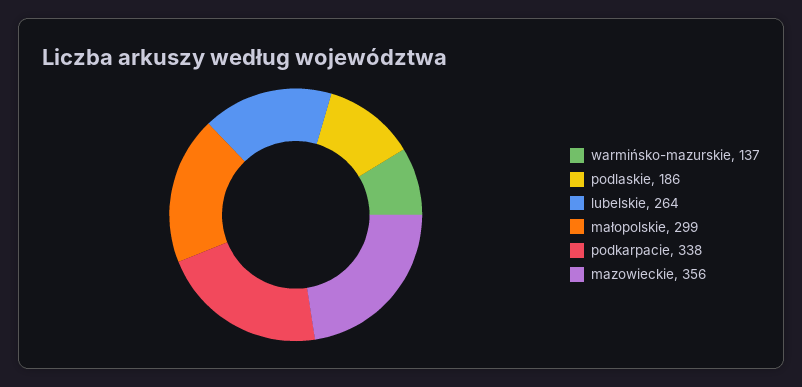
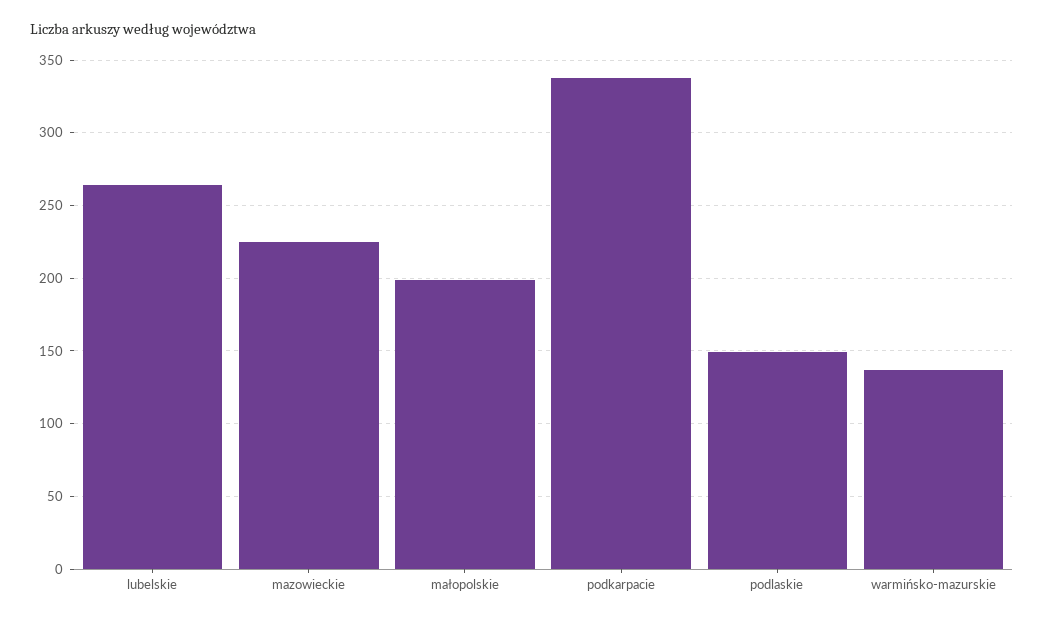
podlaskie: 186 -> 150
małopolskie: 299 -> 200
mazowieckie: 356 -> 225

